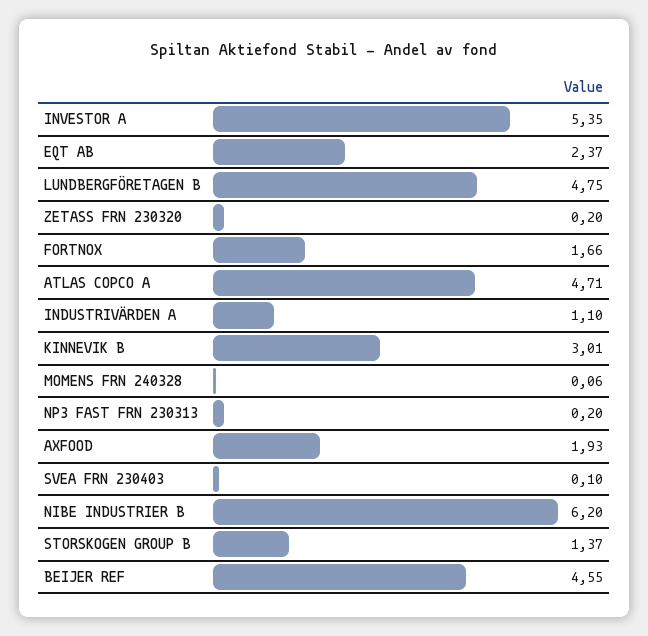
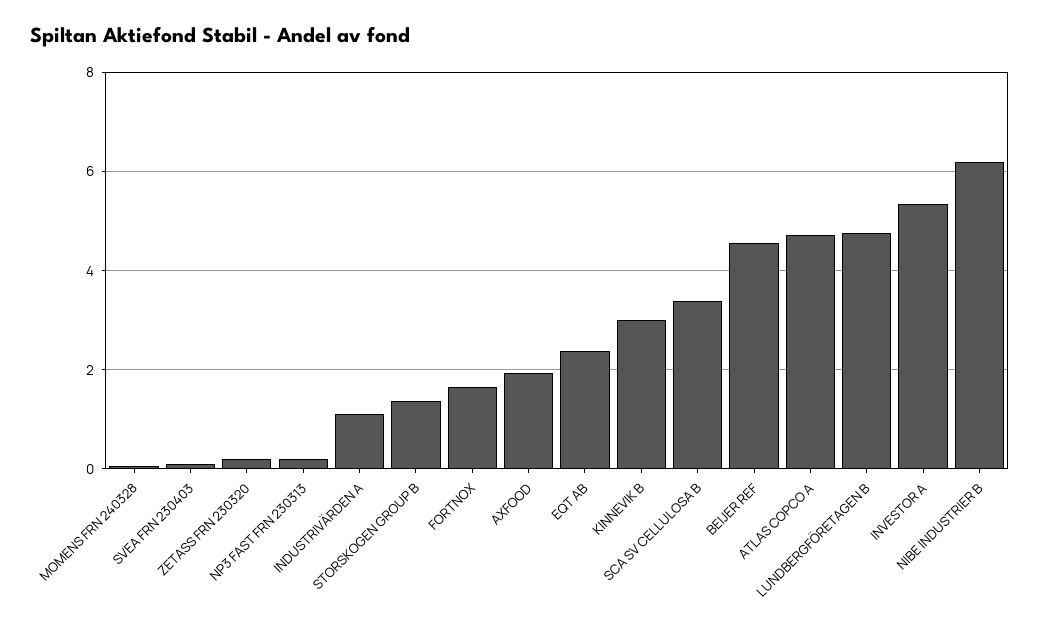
SCA SV CELLULOSA B: none -> 3.4

